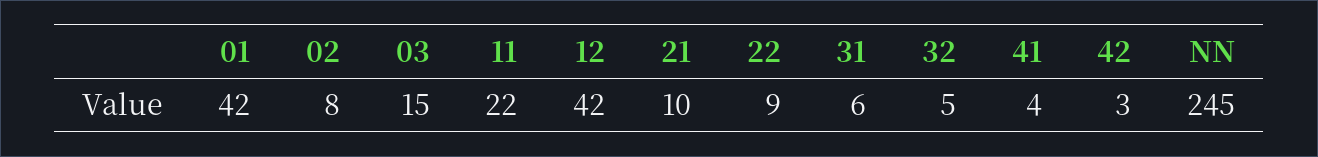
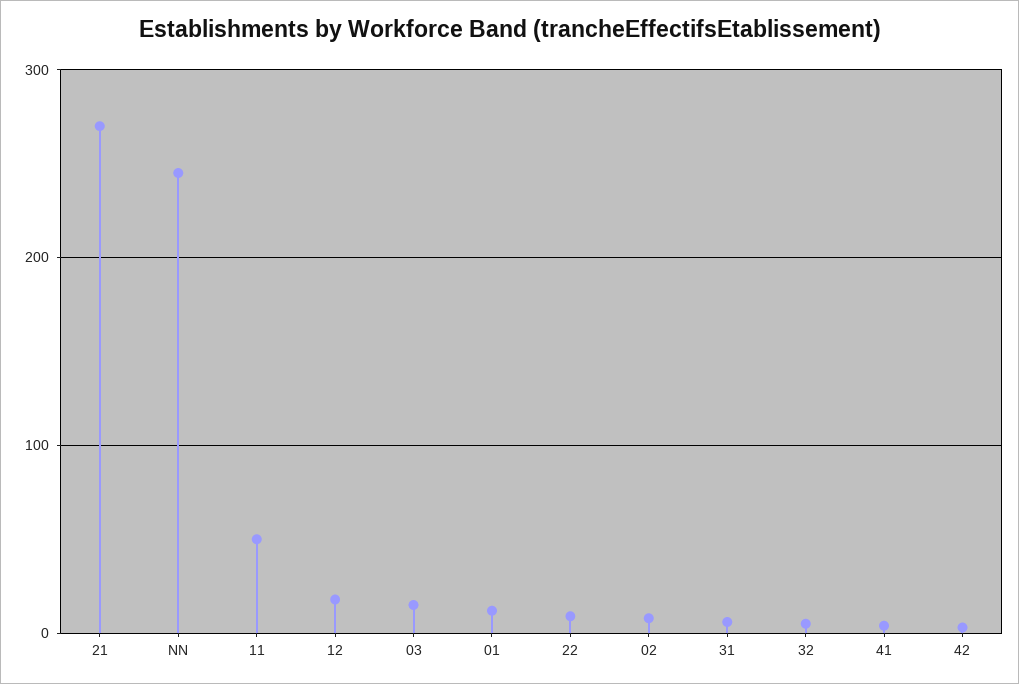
01: 42 -> 10
11: 22 -> 50
12: 42 -> 20
21: 10 -> 270

